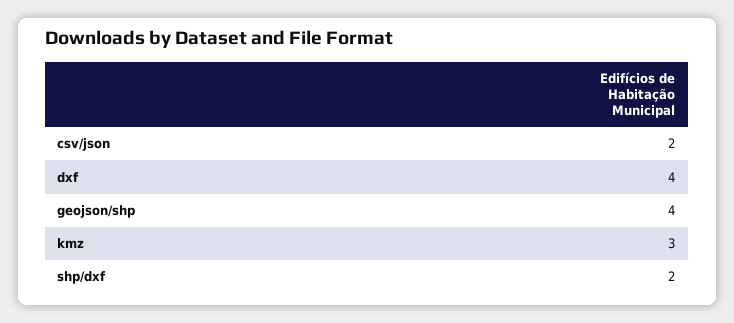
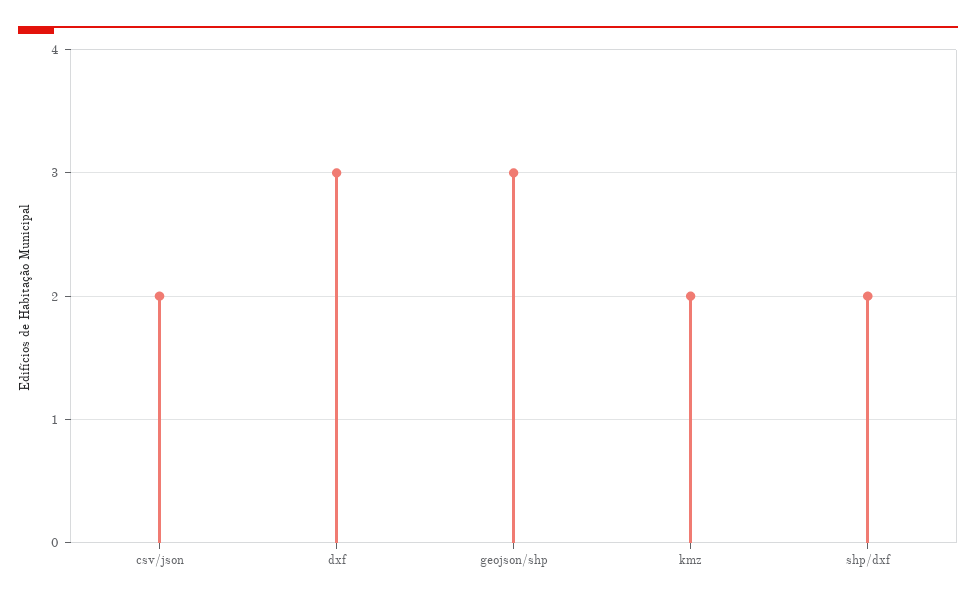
dxf: 4 -> 3
geojson/shp: 4 -> 3
kmz: 3 -> 2

